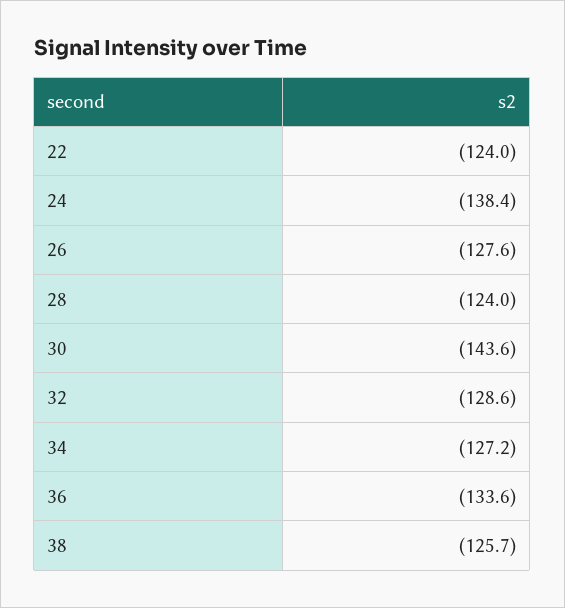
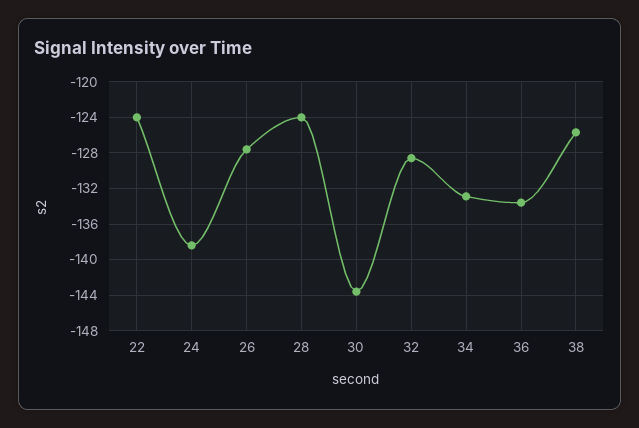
34: -127.2 -> -133

